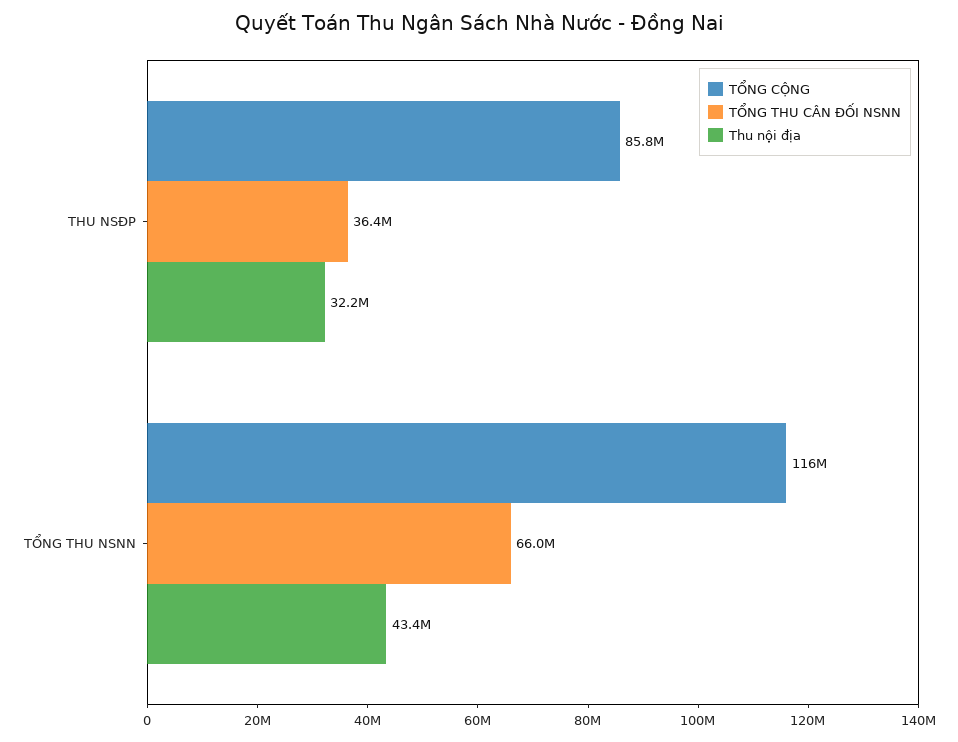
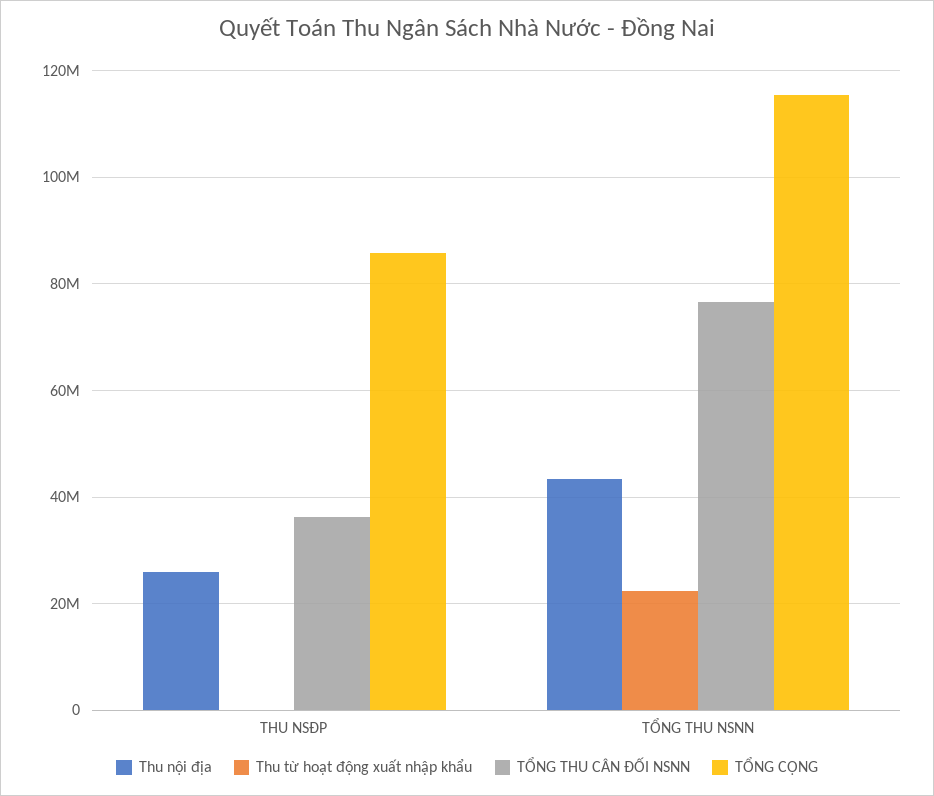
Thu nội địa, THU NSĐP: 32200000 -> 26000000
TỔNG THU CÂN ĐỐI NSNN, TỔNG THU NSNN: 66000000 -> 76000000
Thu từ hoạt động xuất nhập khẩu, THU NSĐP: none -> 0
Thu từ hoạt động xuất nhập khẩu, TỔNG THU NSNN: none -> 22000000

